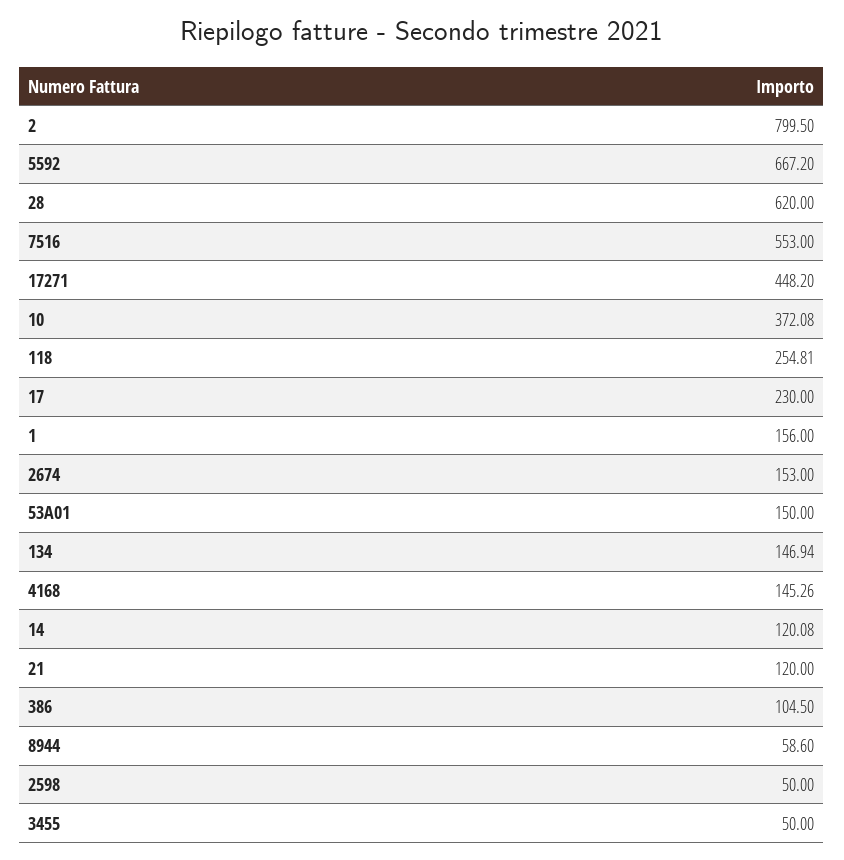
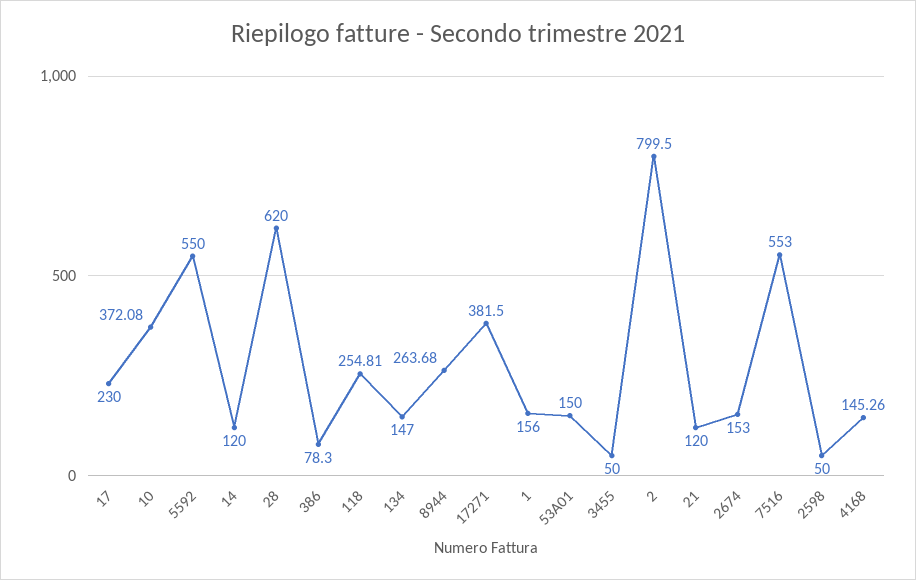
5592: 667.2 -> 550
17271: 448.2 -> 381.5
134: 146.94 -> 147
14: 120.08 -> 120
386: 104.5 -> 78.3
8944: 58.6 -> 263.68

